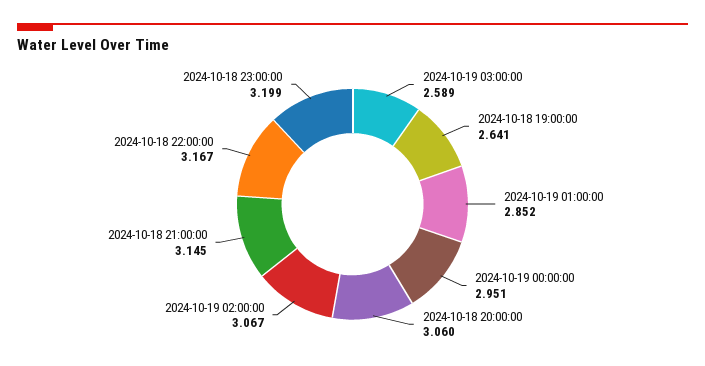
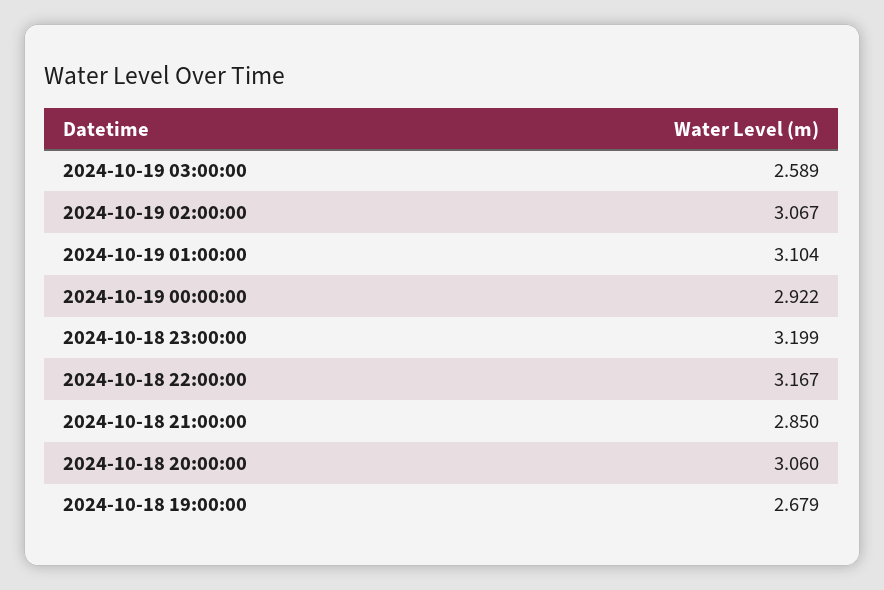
2024-10-18 19:00:00: 2.641 -> 2.679
2024-10-19 01:00:00: 2.852 -> 3.104
2024-10-19 00:00:00: 2.951 -> 2.922
2024-10-18 21:00:00: 3.145 -> 2.85

